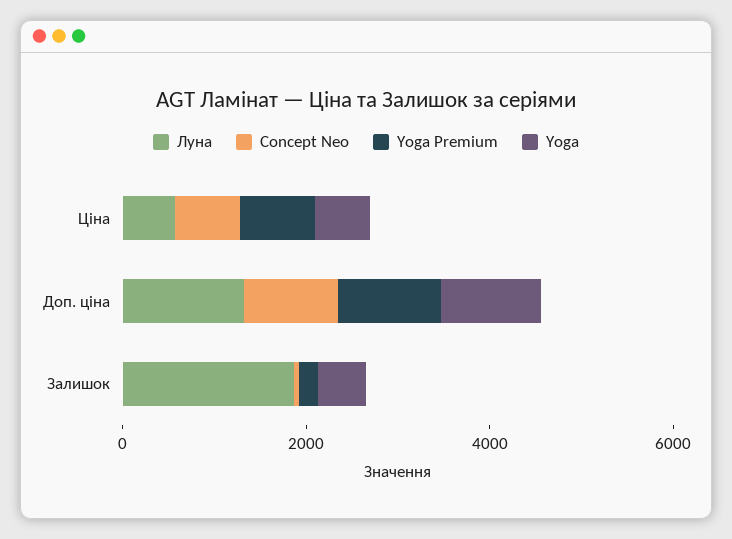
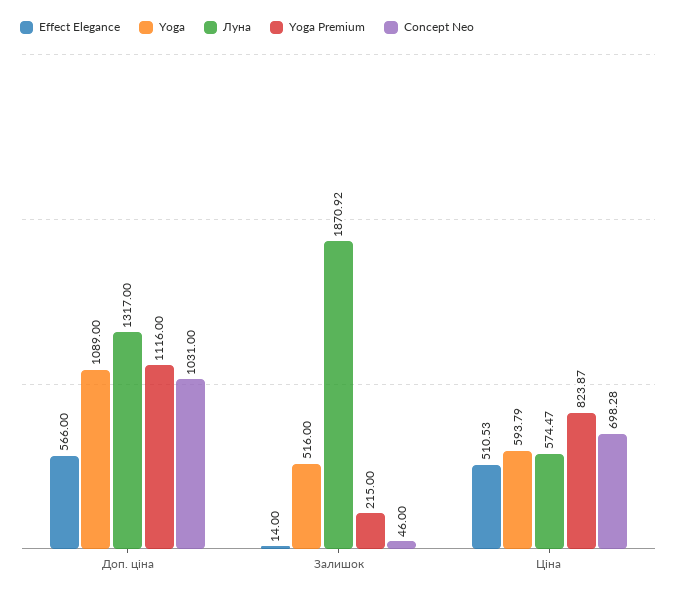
Effect Elegance, Доп. ціна: none -> 566
Effect Elegance, Залишок: none -> 14
Effect Elegance, Ціна: none -> 510.53

